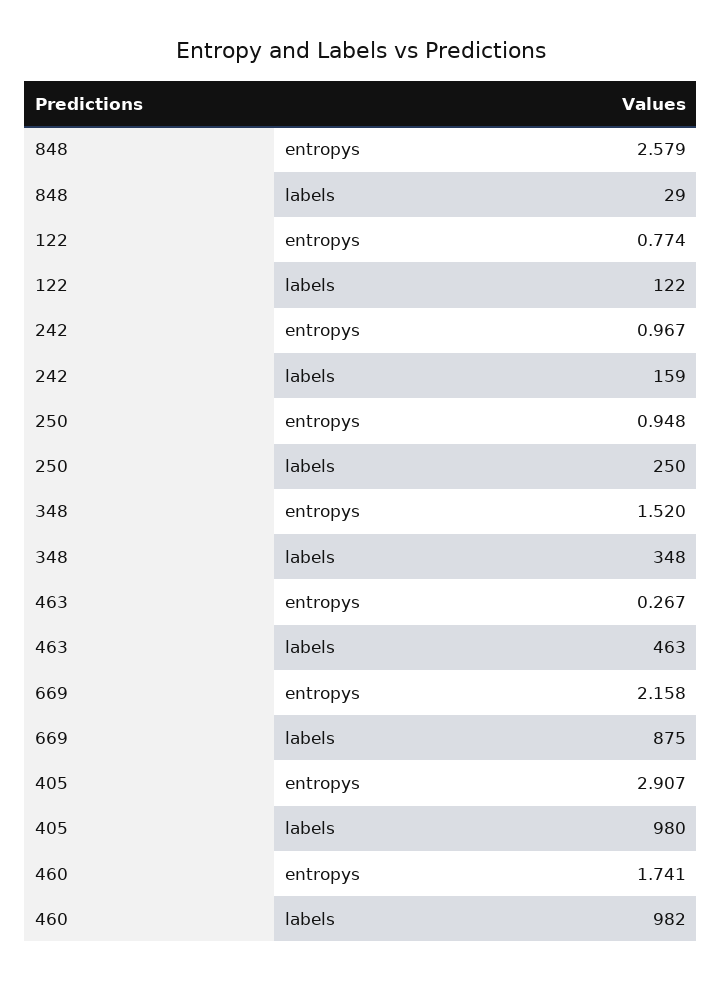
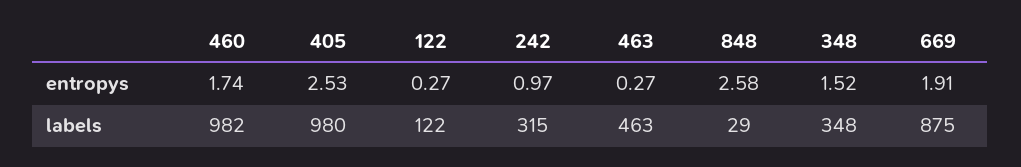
122, entropys: 0.774 -> 0.27
242, labels: 159 -> 315
250, entropys: 0.948 -> none
250, labels: 250 -> none
669, entropys: 2.158 -> 1.91
405, entropys: 2.907 -> 2.53

